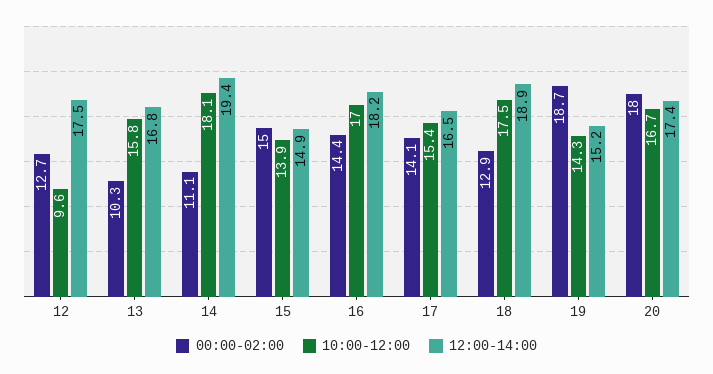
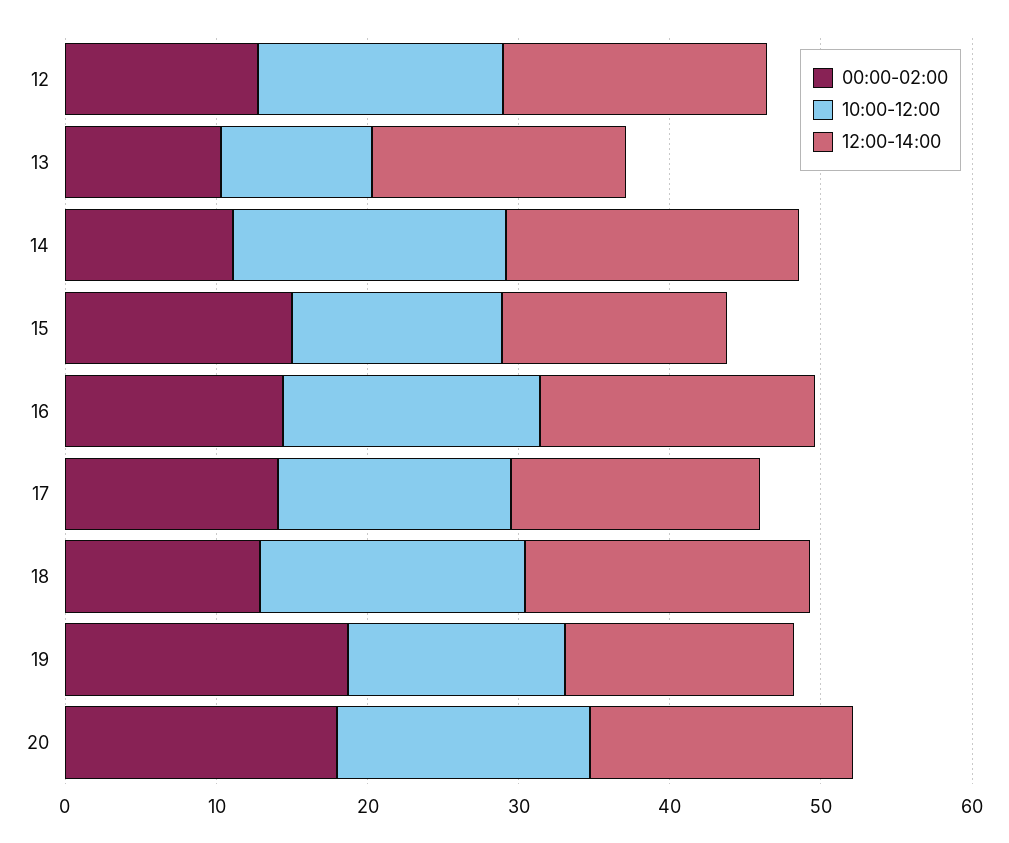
10:00-12:00, 12: 9.6 -> 16
10:00-12:00, 13: 15.8 -> 10

